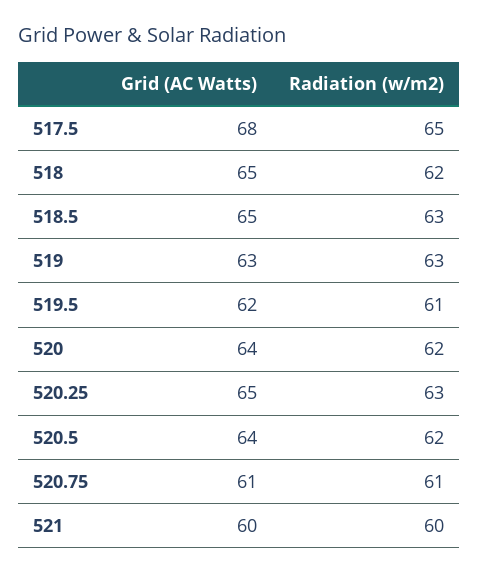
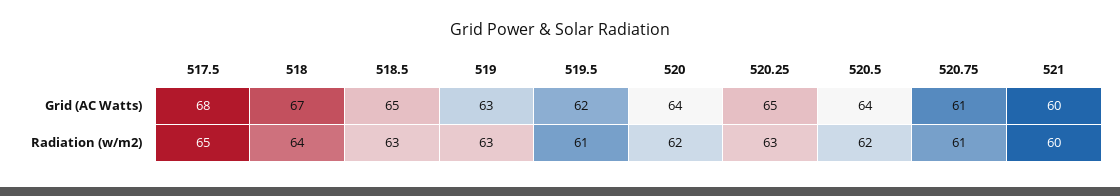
Grid (AC Watts), 518: 65 -> 67
Radiation (w/m2), 518: 62 -> 64

